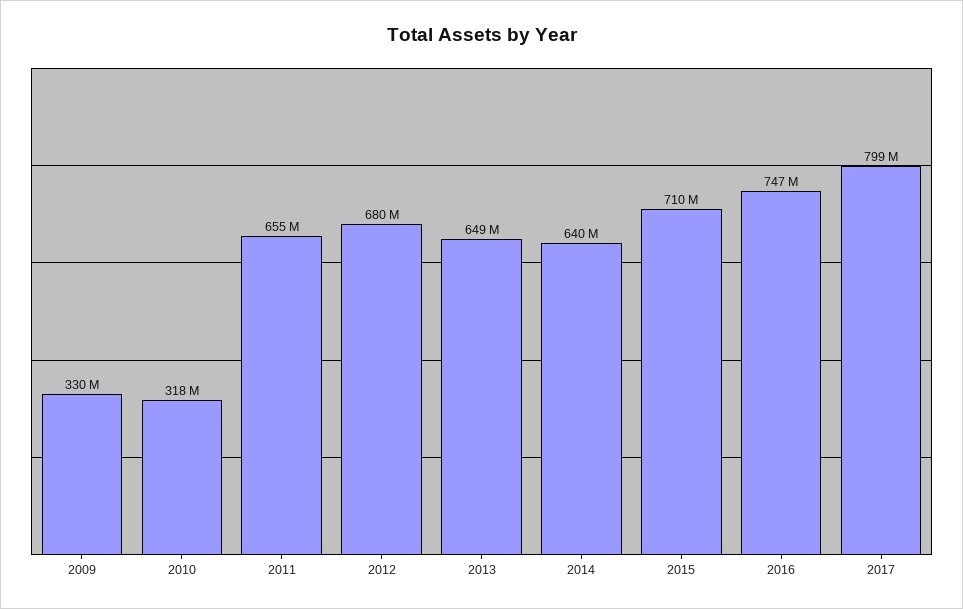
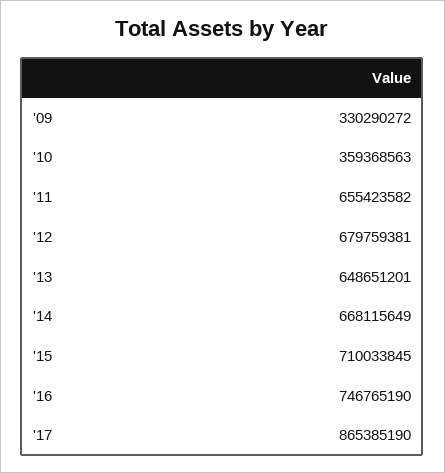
2010: 318000000 -> 359368563
2014: 640000000 -> 668115649
2017: 799000000 -> 865385190

